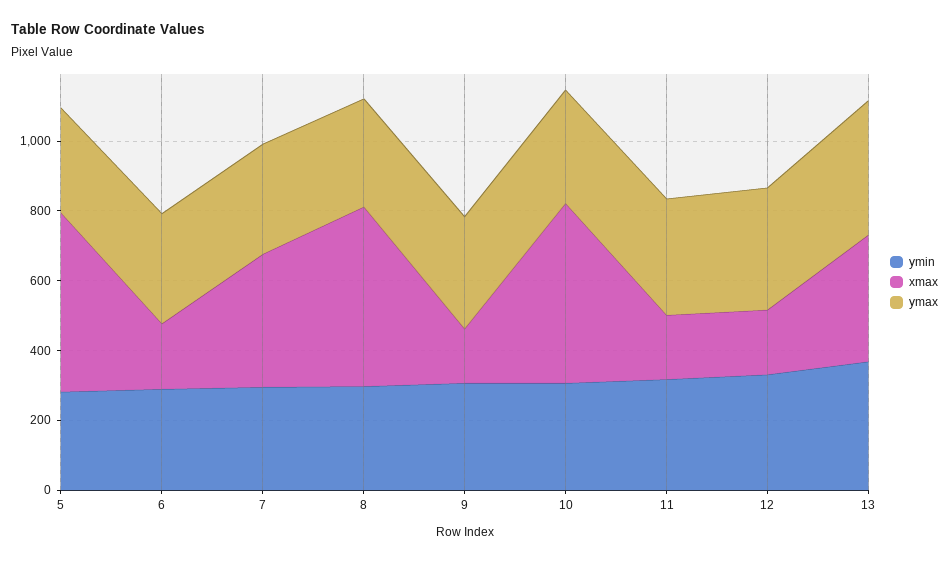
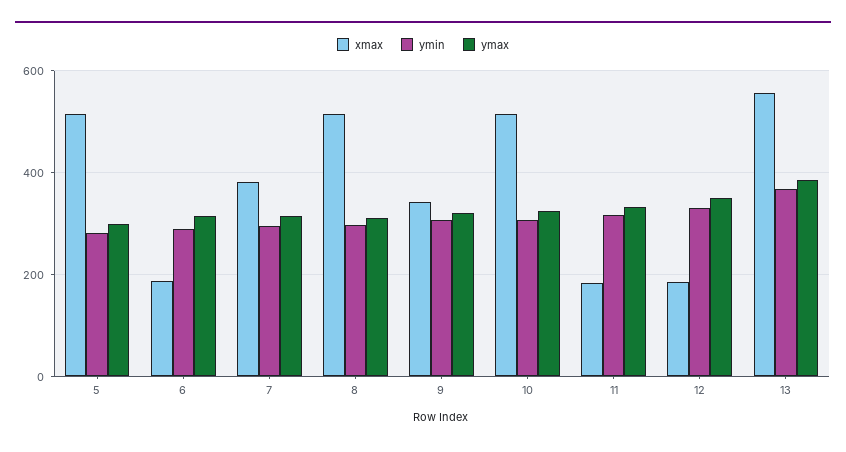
xmax, 9: 150 -> 340
xmax, 13: 350 -> 560

